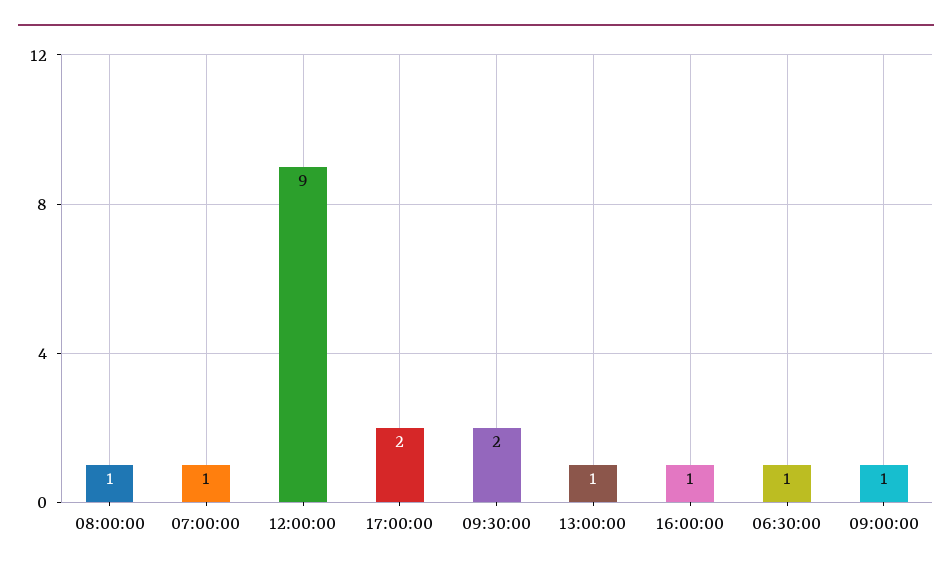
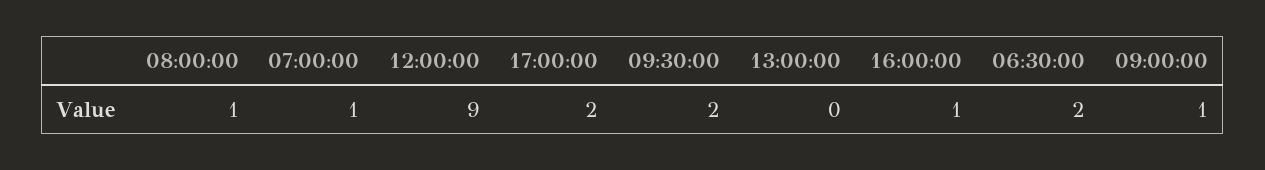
13:00:00: 1 -> 0
06:30:00: 1 -> 2

